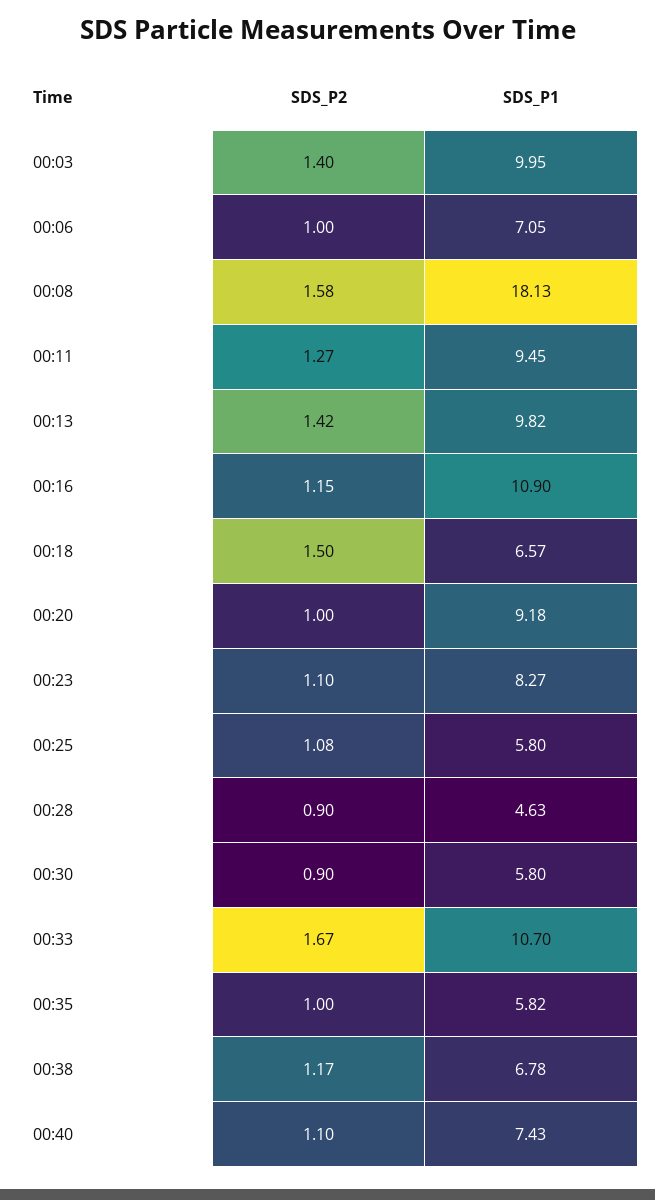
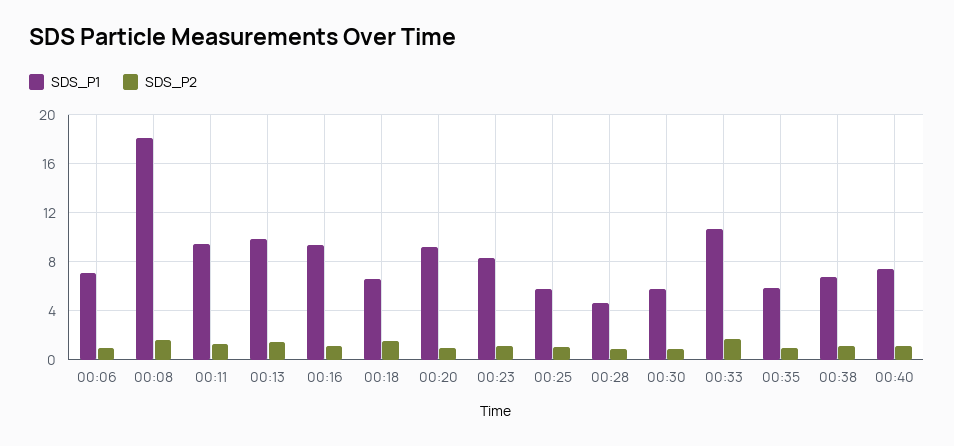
SDS_P2, 00:03: 1.4 -> none
SDS_P1, 00:03: 9.95 -> none
SDS_P1, 00:16: 10.9 -> 9.5

